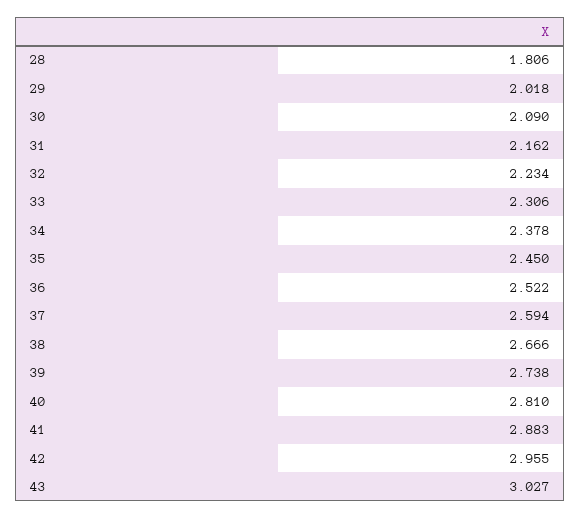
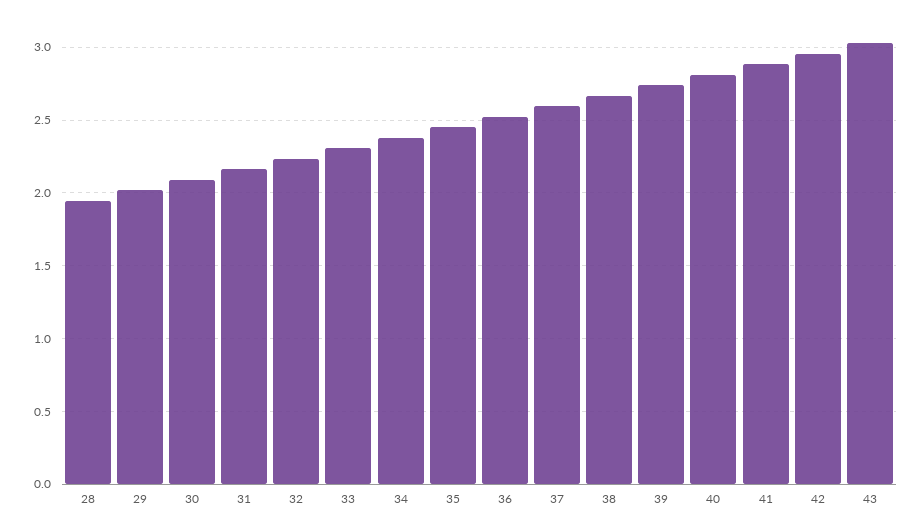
28: 1.806 -> 1.95

